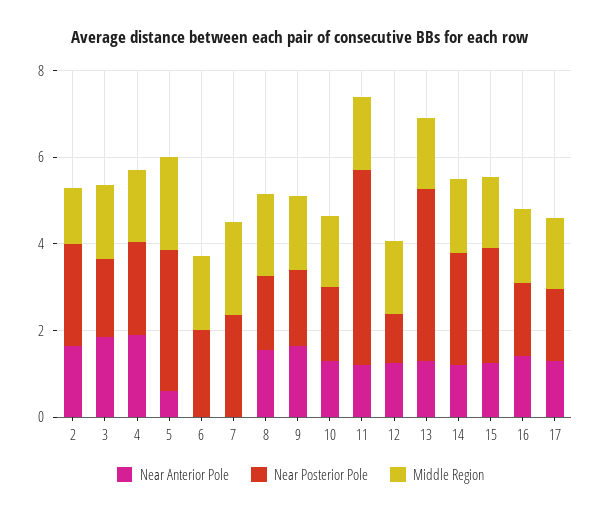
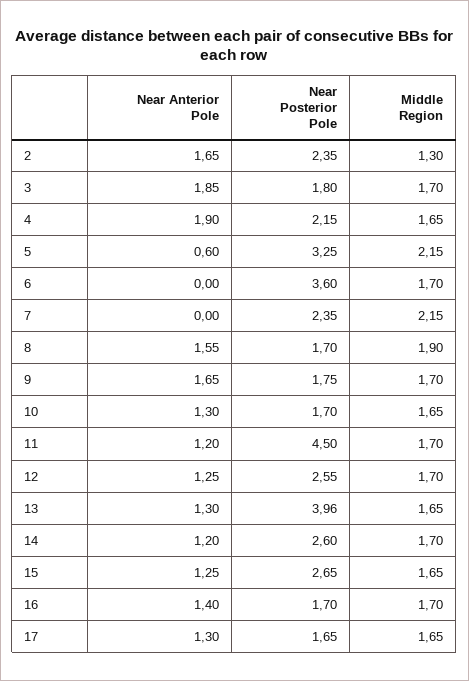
Near Posterior Pole, 6: 2 -> 3.6
Near Posterior Pole, 12: 1 -> 2.55

